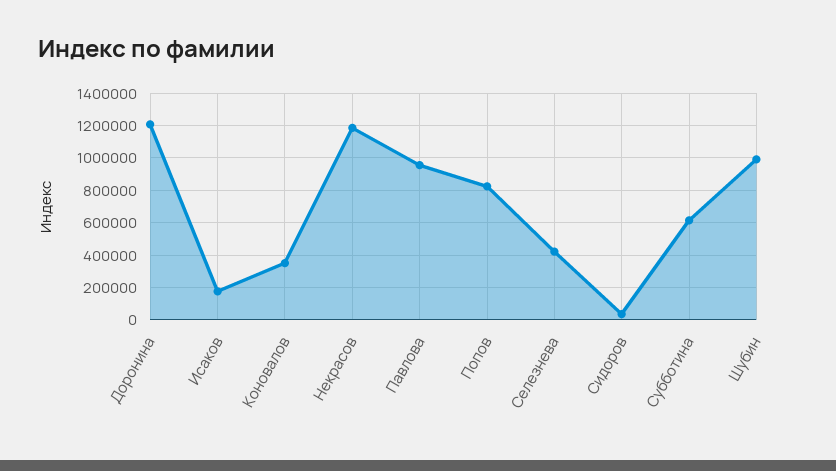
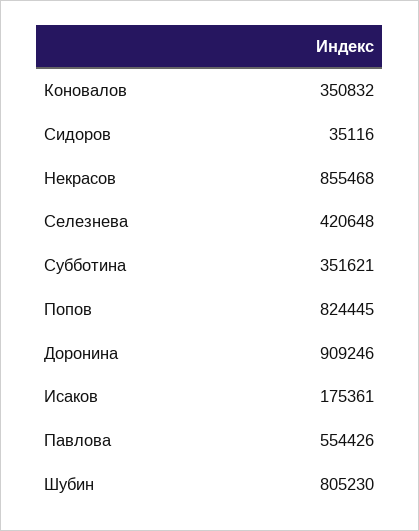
Доронина: 1200000 -> 909246
Некрасов: 1200000 -> 855468
Павлова: 950000 -> 554426
Субботина: 600000 -> 351621
Шубин: 1000000 -> 805230

